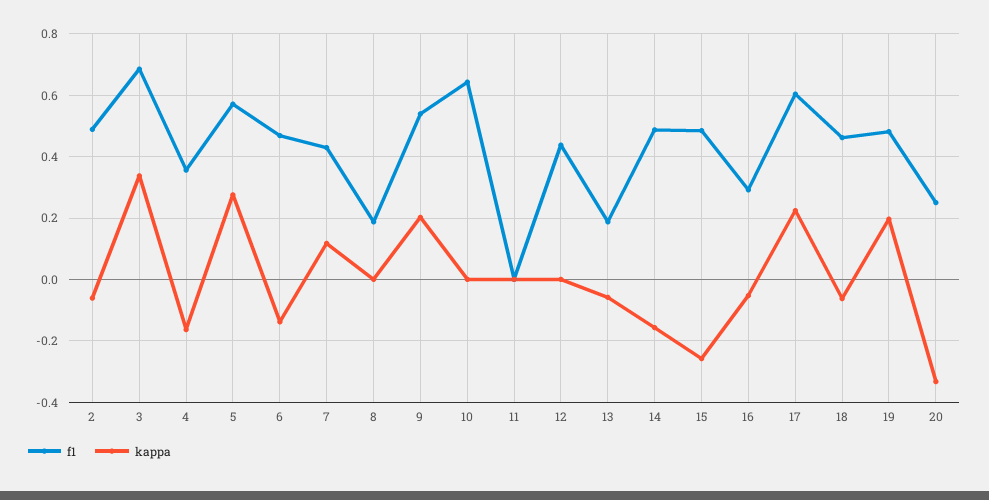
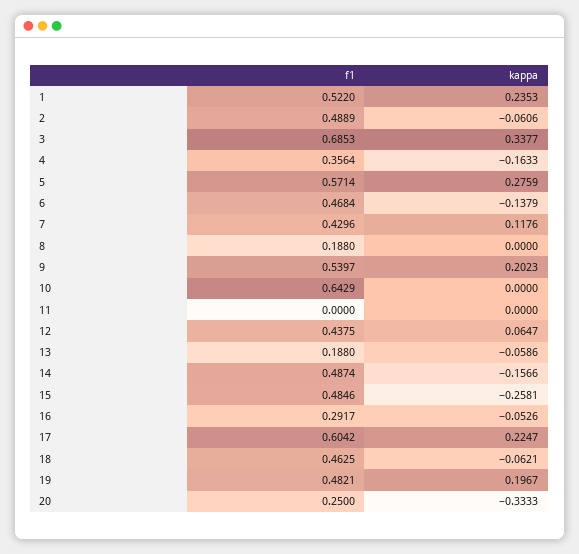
kappa, 12: 0 -> 0.0647
f1, 1: none -> 0.522
kappa, 1: none -> 0.2353

